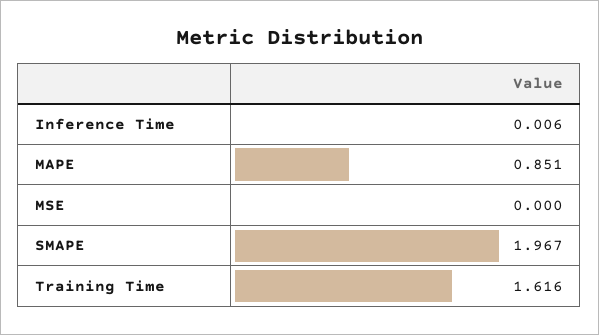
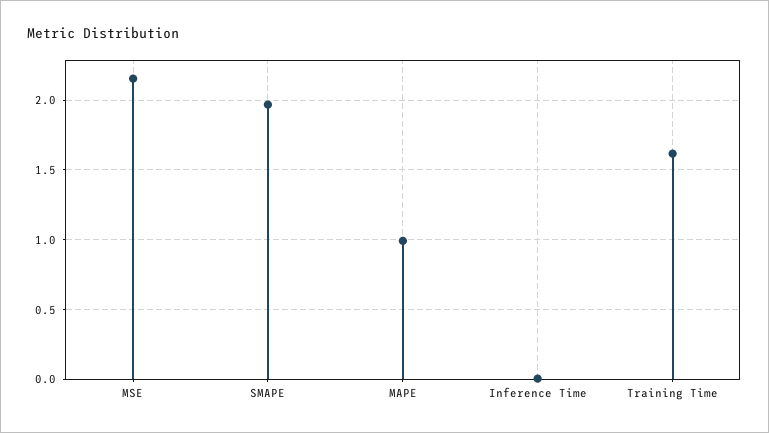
MAPE: 0.851 -> 1
MSE: 0 -> 2.15

